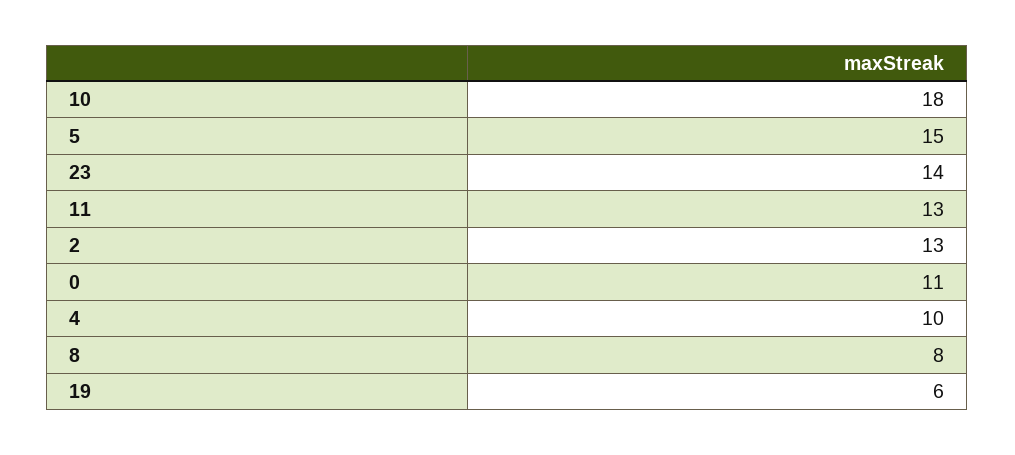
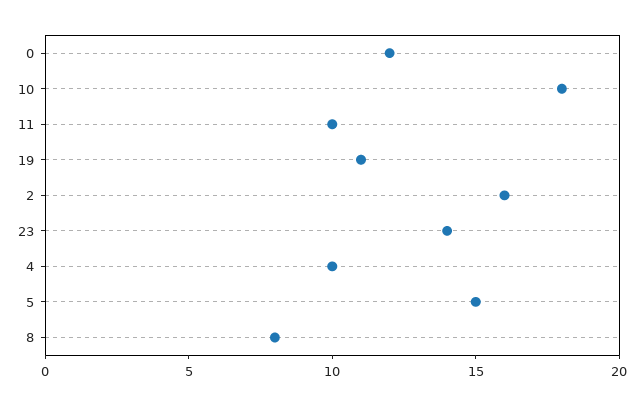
11: 13 -> 10
2: 13 -> 16
0: 11 -> 12
19: 6 -> 11

